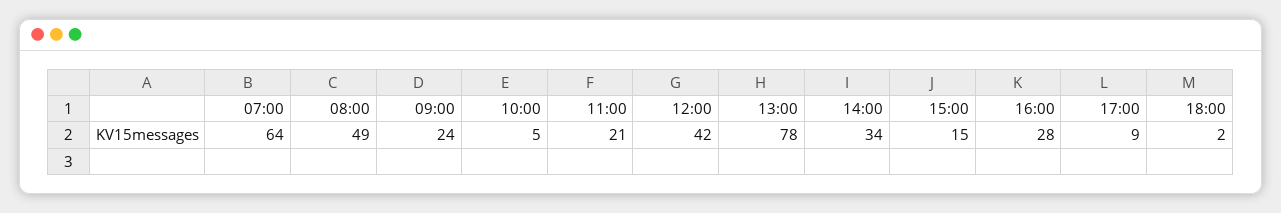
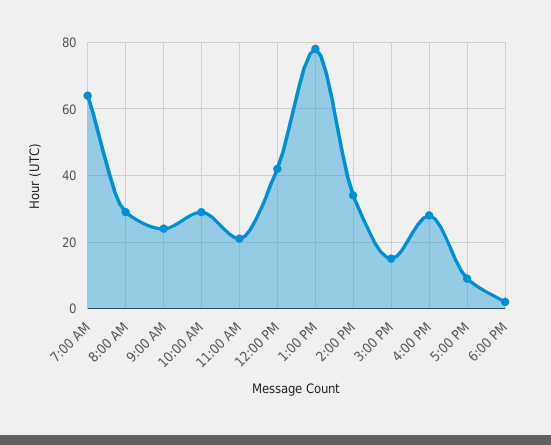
08:00: 49 -> 30
10:00: 5 -> 30

